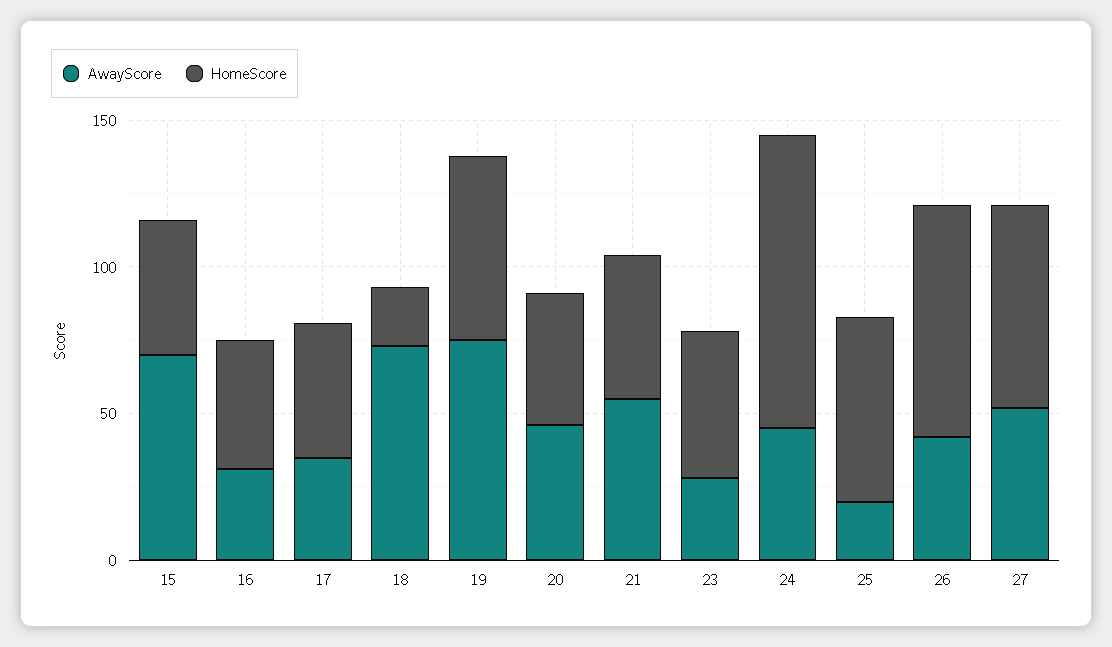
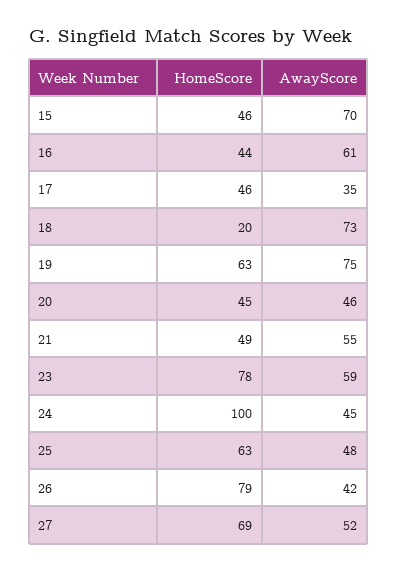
AwayScore, 16: 30 -> 61
AwayScore, 23: 30 -> 59
HomeScore, 23: 50 -> 78
AwayScore, 25: 20 -> 48

